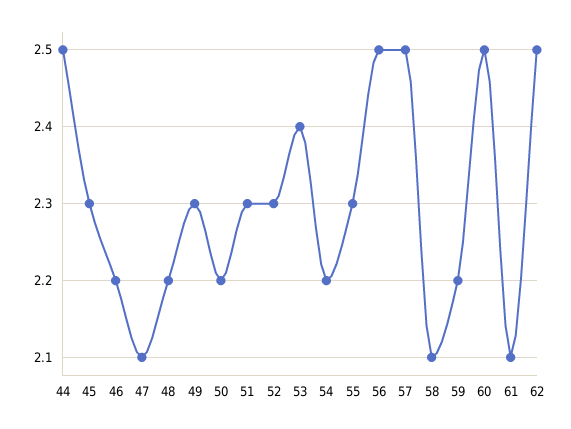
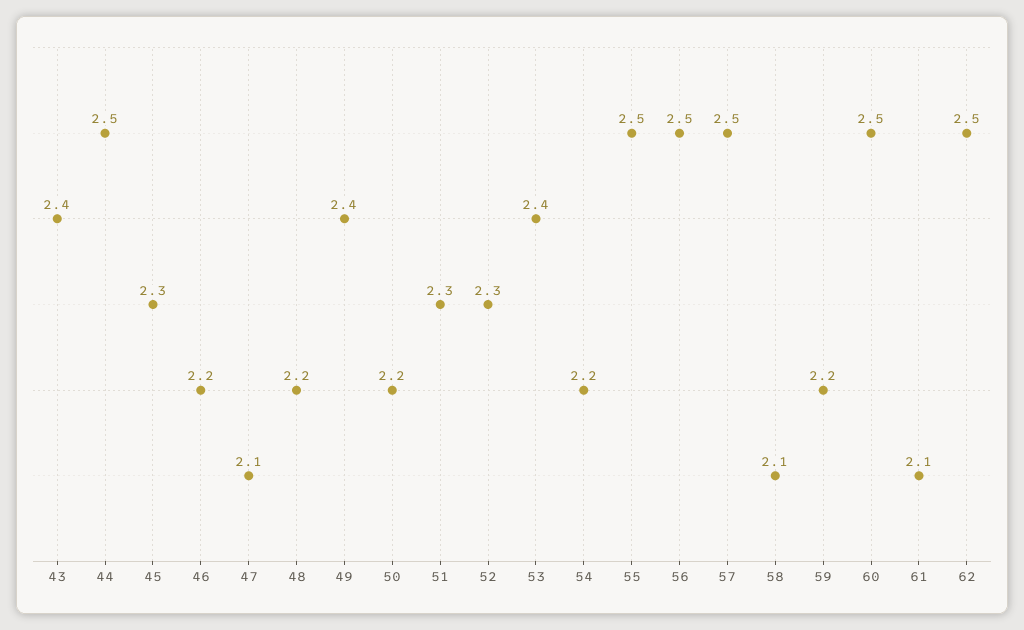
49: 2.3 -> 2.4
55: 2.3 -> 2.5
43: none -> 2.4

